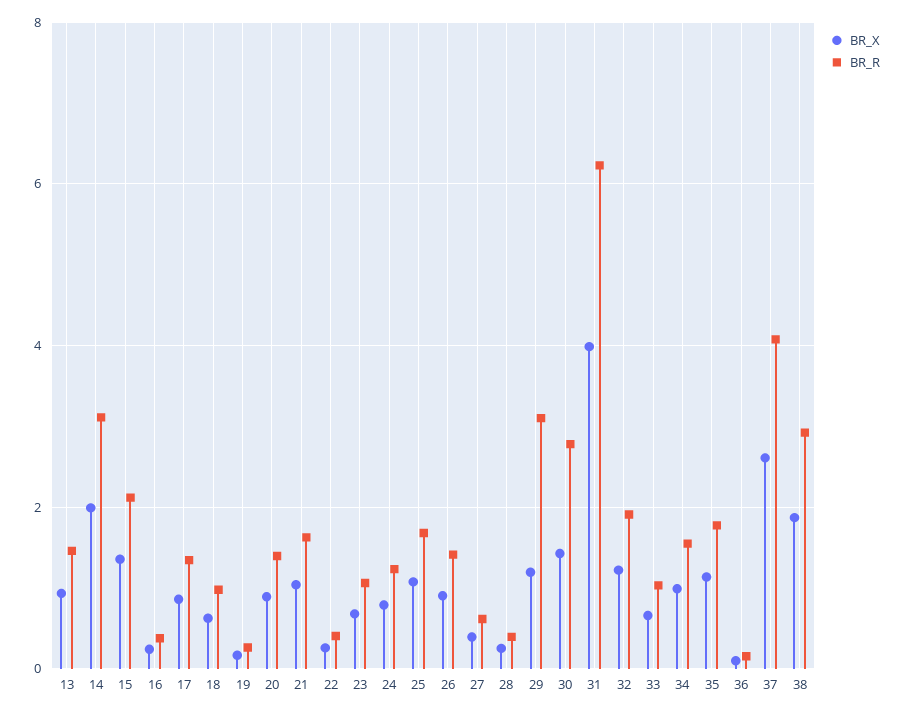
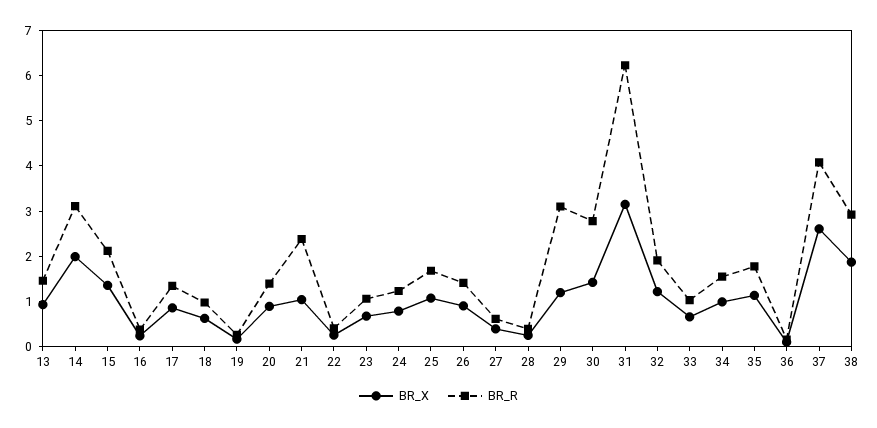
BR_R, 21: 1.6 -> 2.4
BR_X, 31: 4 -> 3.2

